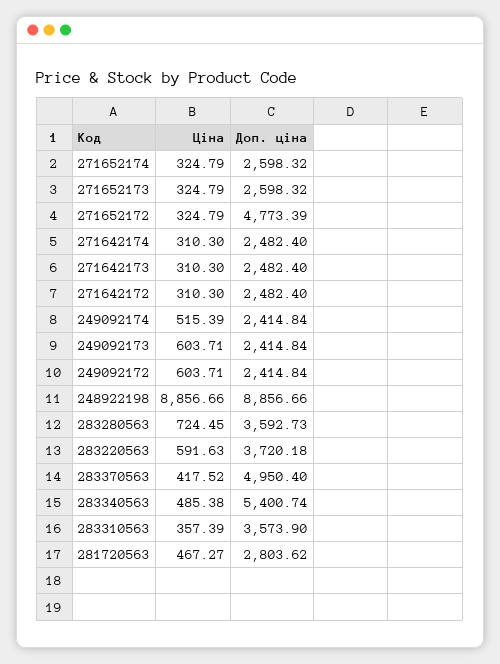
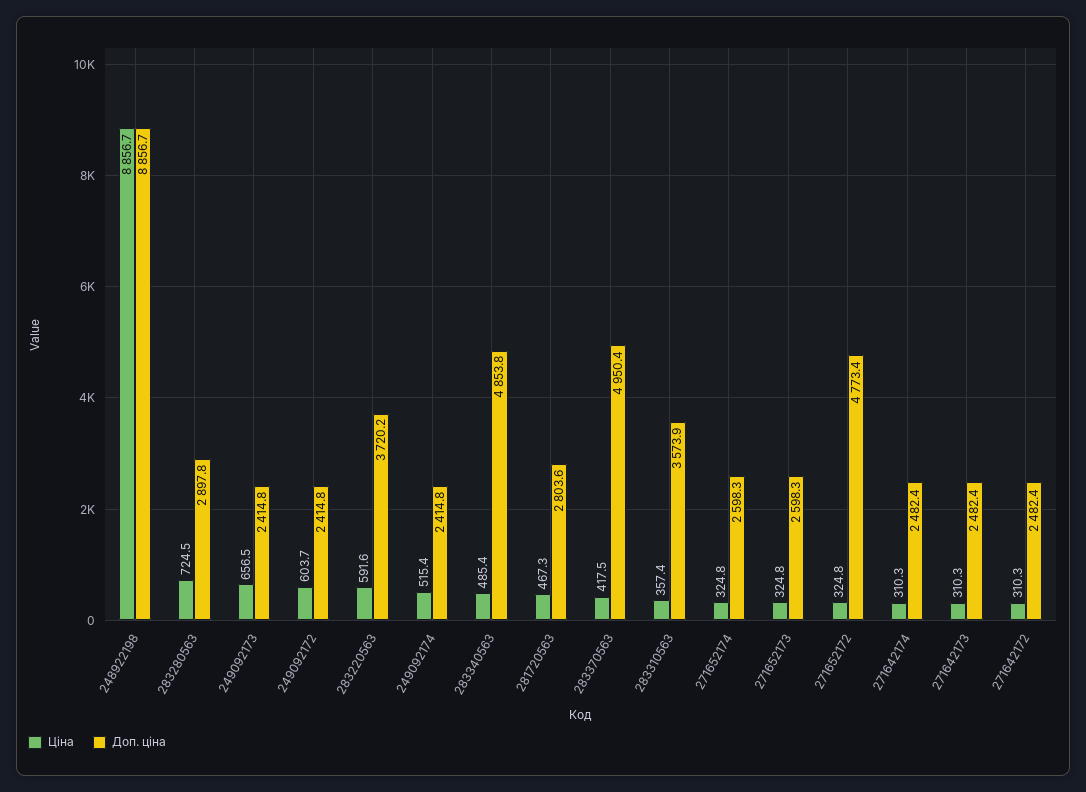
Ціна, 249092173: 603.71 -> 656.5
Доп. ціна, 283280563: 3592.73 -> 2897.8
Доп. ціна, 283340563: 5400.74 -> 4853.8

